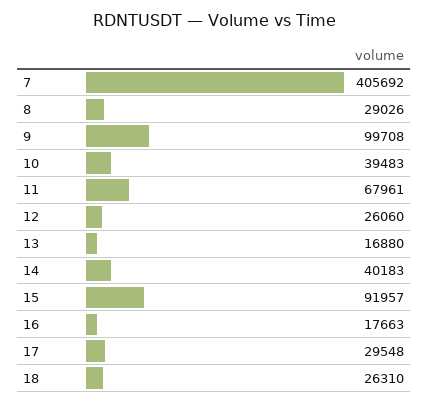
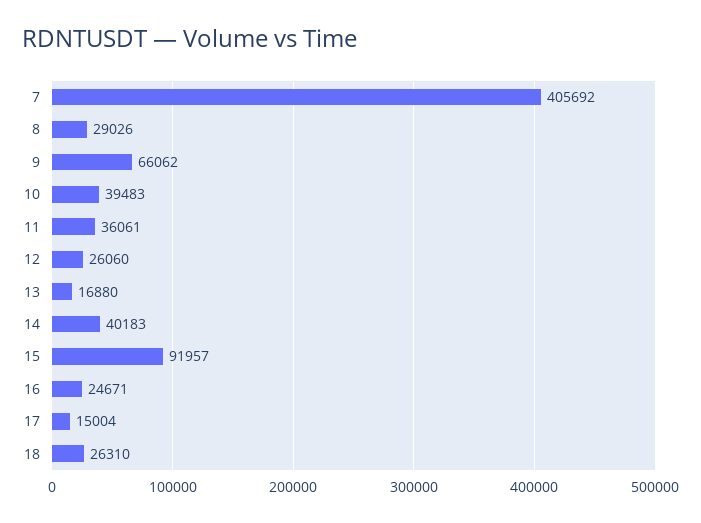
9: 99708 -> 66062
11: 67961 -> 36061
16: 17663 -> 24671
17: 29548 -> 15004

